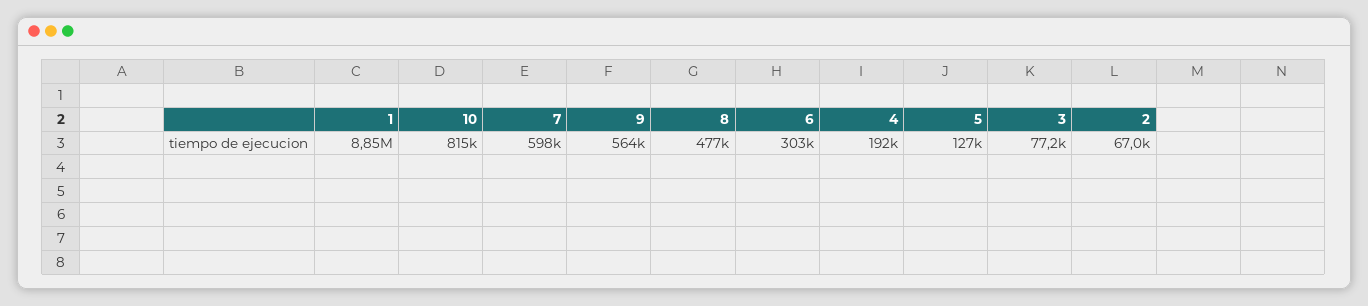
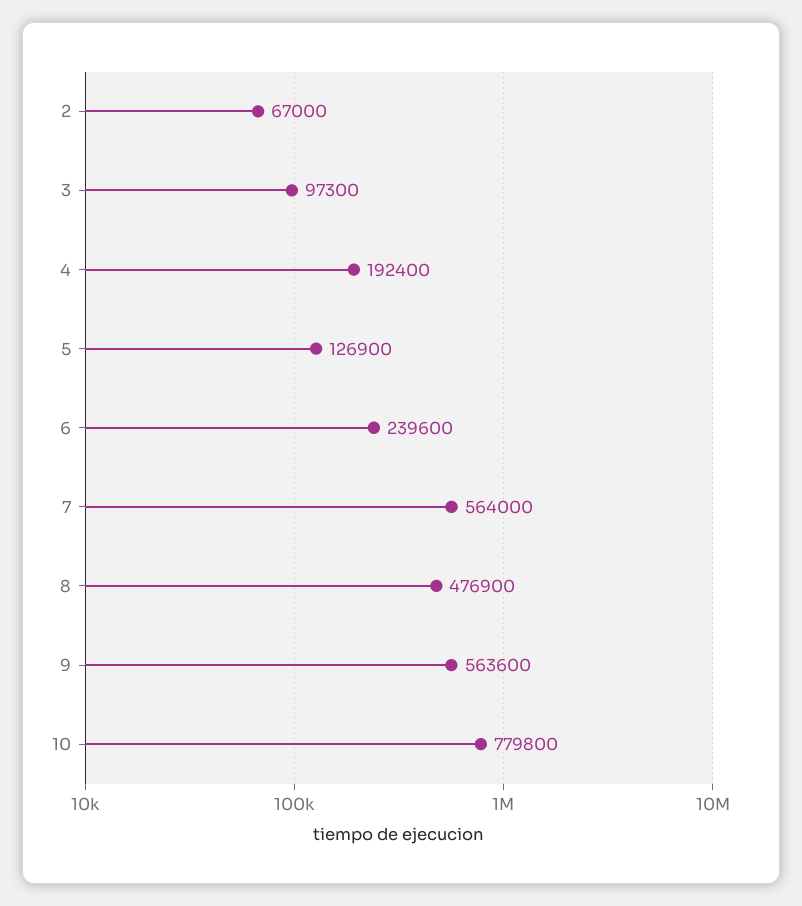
1: 8850000 -> none
10: 815000 -> 779800
7: 598000 -> 564000
6: 303000 -> 239600
3: 77200 -> 97300

